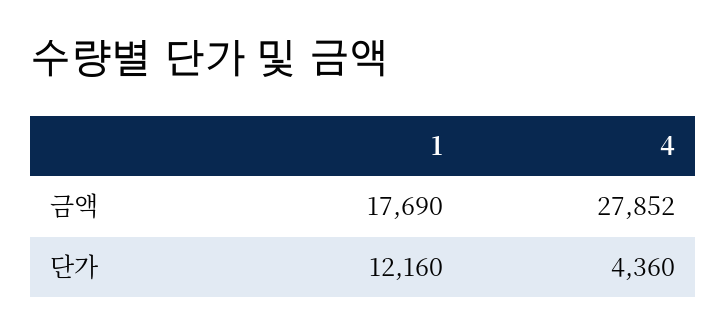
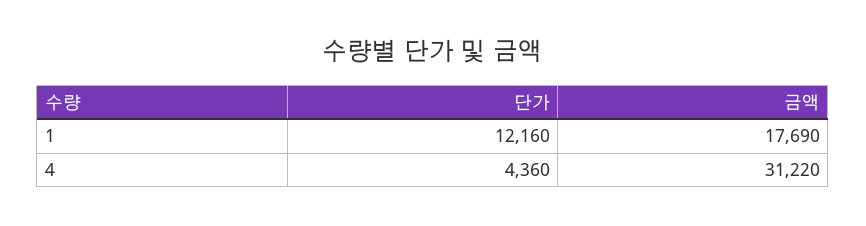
4, 금액: 27852 -> 31220

